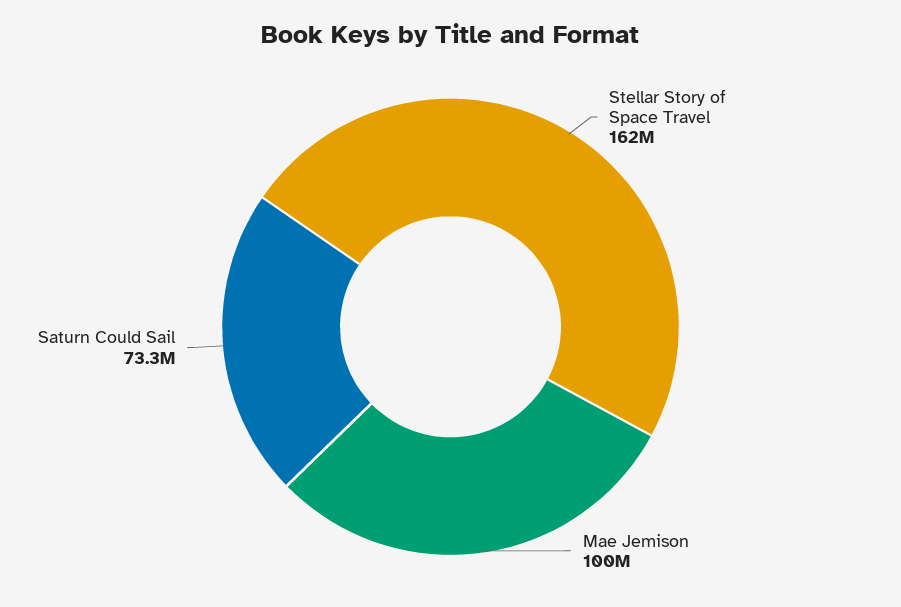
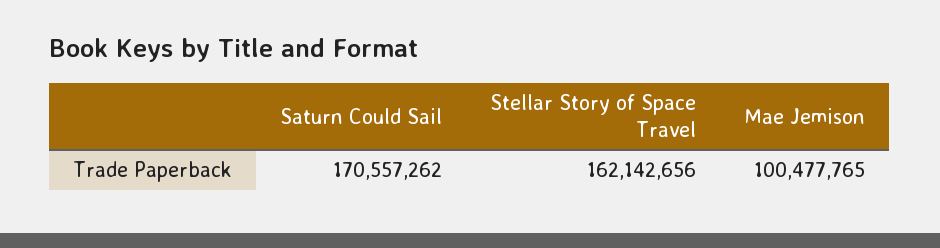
Saturn Could Sail: 73300000 -> 170557262

